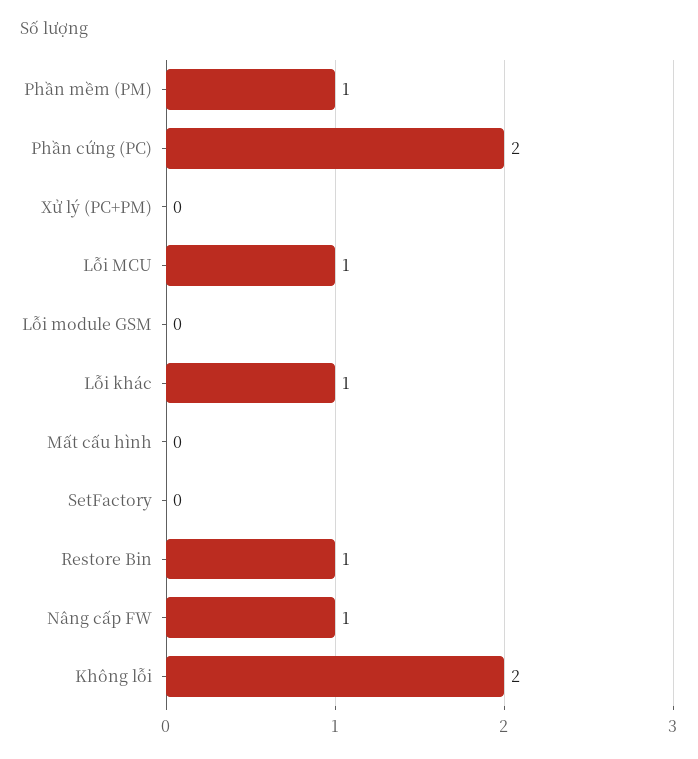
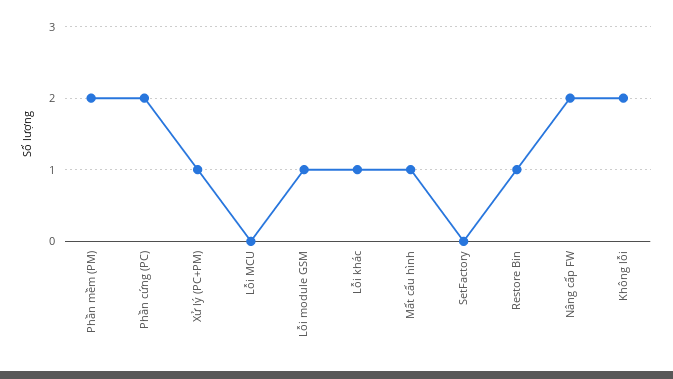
Phần mềm (PM): 1 -> 2
Xử lý (PC+PM): 0 -> 1
Lỗi MCU: 1 -> 0
Lỗi module GSM: 0 -> 1
Mất cấu hình: 0 -> 1
Nâng cấp FW: 1 -> 2

